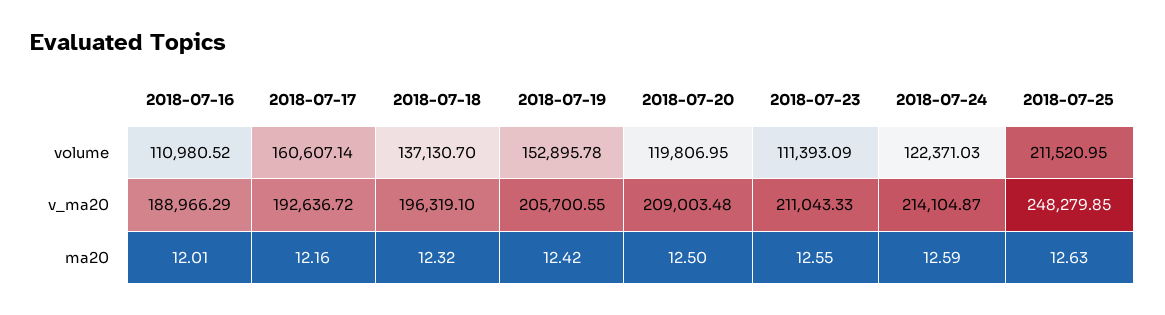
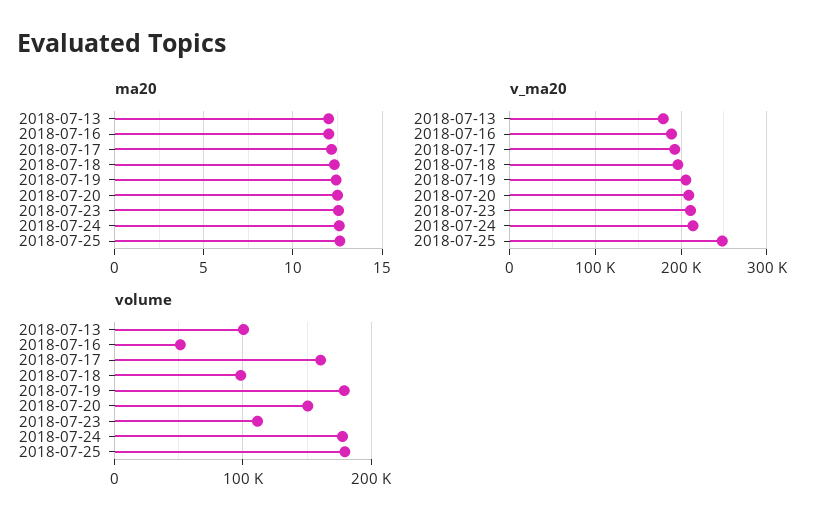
volume, 2018-07-16: 110980.52 -> 50000
volume, 2018-07-18: 137130.7 -> 100000
volume, 2018-07-19: 152895.78 -> 180000
volume, 2018-07-20: 119806.95 -> 150000
volume, 2018-07-24: 122371.03 -> 180000
volume, 2018-07-25: 211520.95 -> 180000
ma20, 2018-07-13: none -> 12
v_ma20, 2018-07-13: none -> 180000
volume, 2018-07-13: none -> 100000

